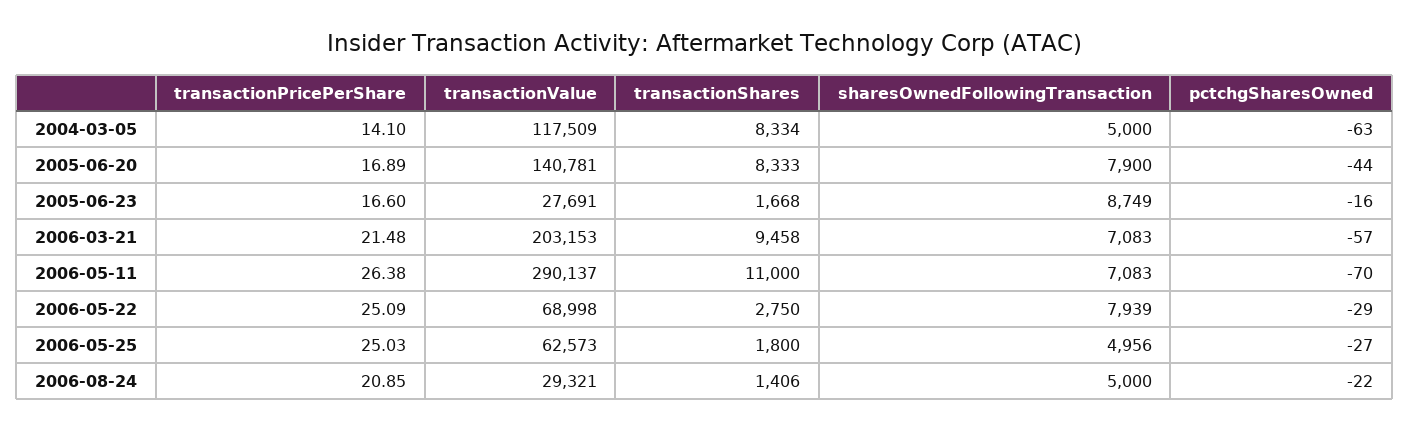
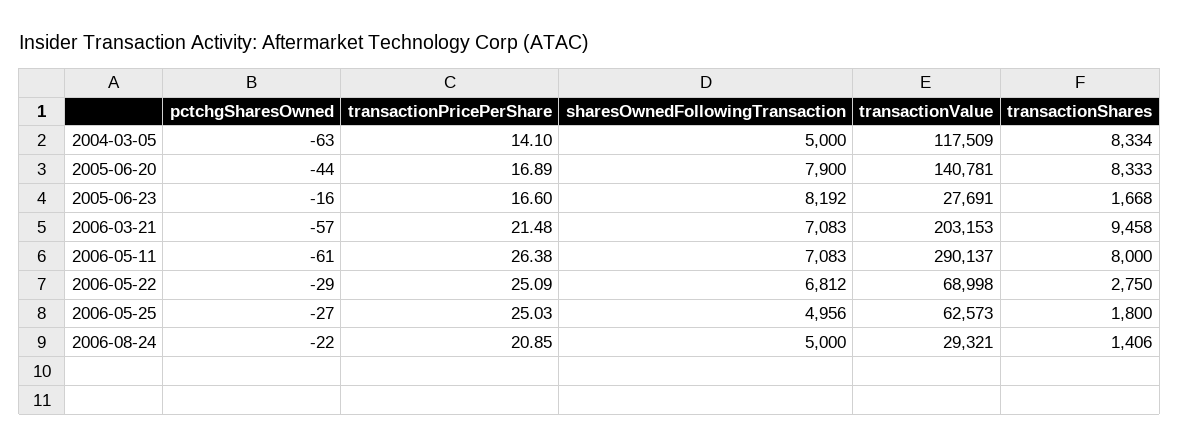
sharesOwnedFollowingTransaction, 2005-06-23: 8749 -> 8192
transactionShares, 2006-05-11: 11000 -> 8000
pctchgSharesOwned, 2006-05-11: -70 -> -61
sharesOwnedFollowingTransaction, 2006-05-22: 7939 -> 6812

